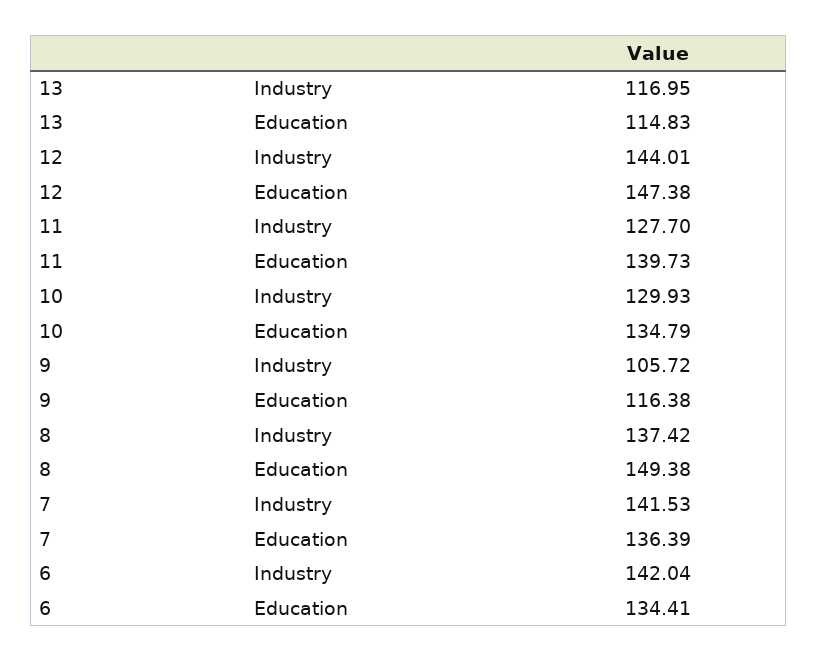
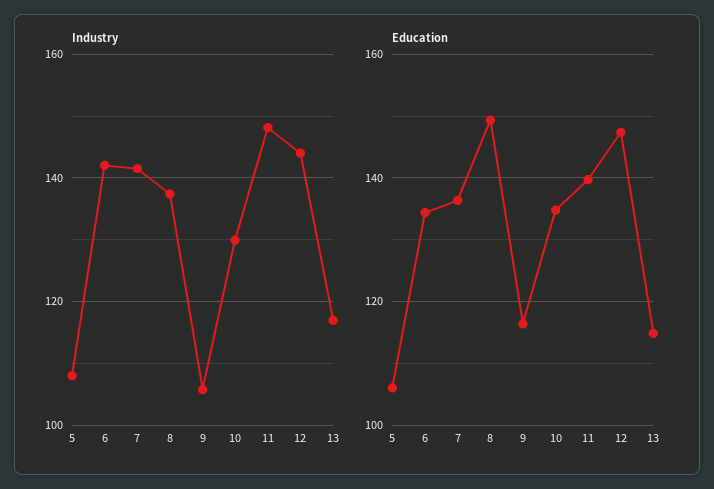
Industry, 11: 127.7 -> 148
Industry, 5: none -> 108
Education, 5: none -> 106

